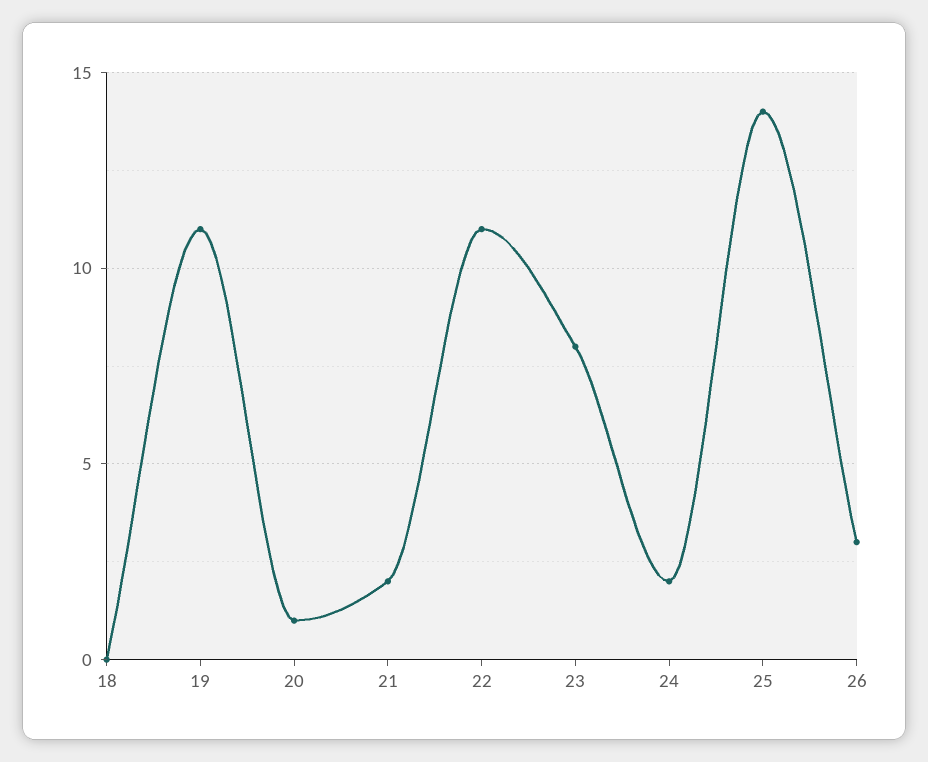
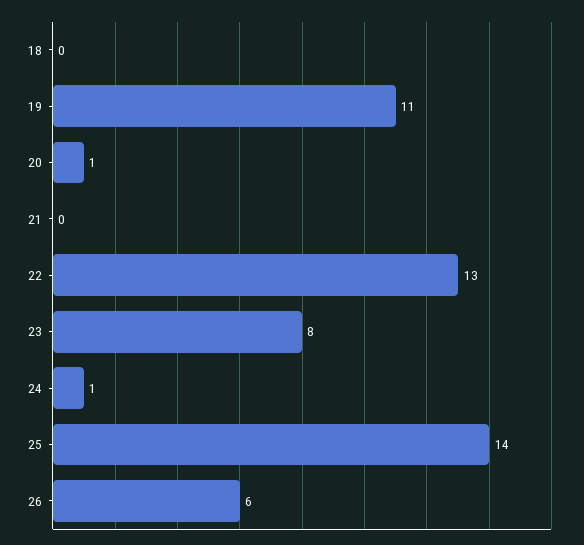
21: 2 -> 0
22: 11 -> 13
24: 2 -> 1
26: 3 -> 6

